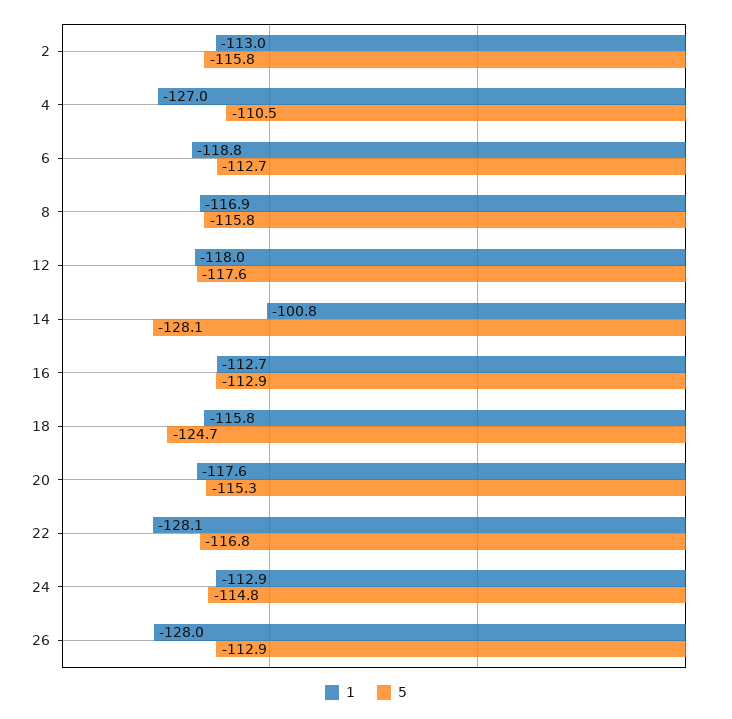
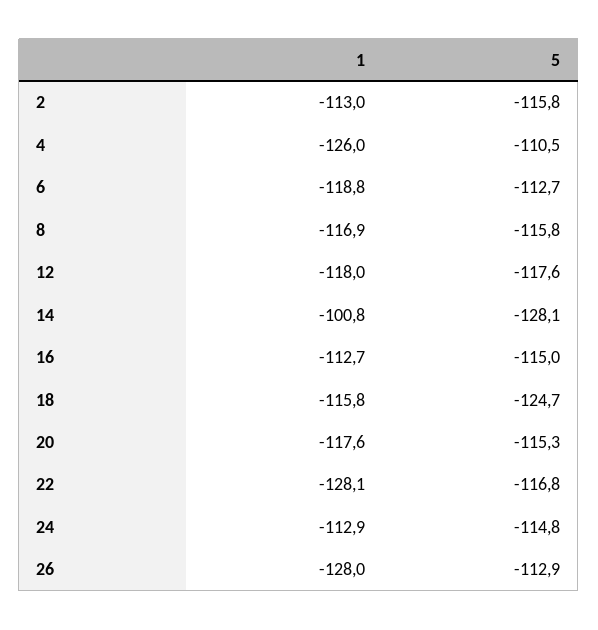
1, 4: -127 -> -126
5, 16: -112.9 -> -115

